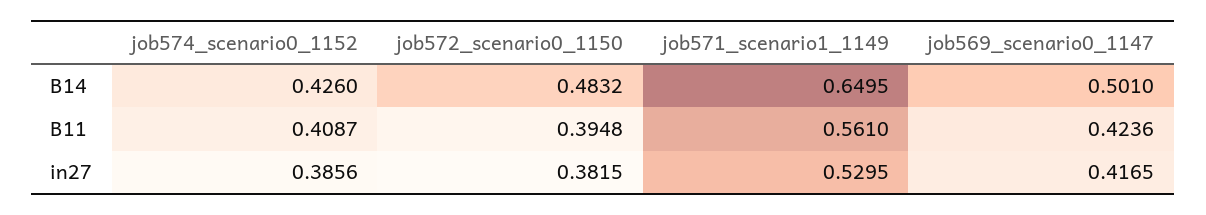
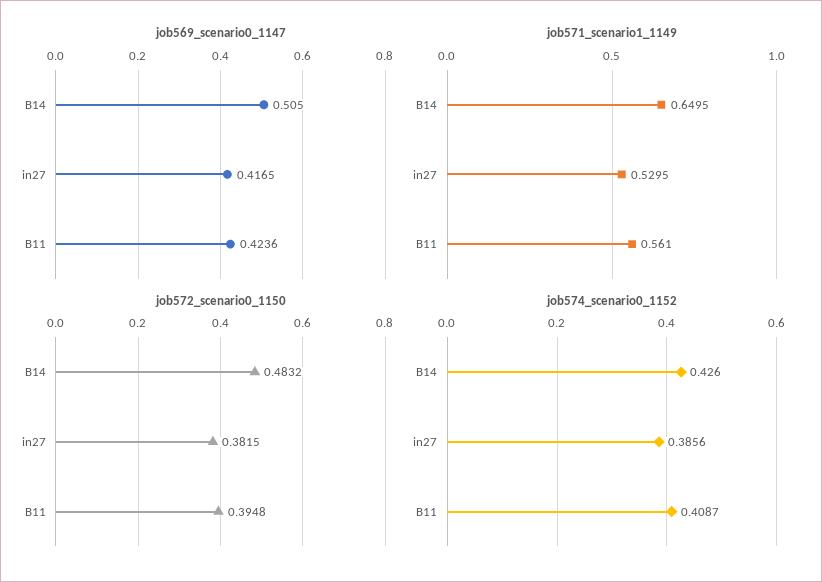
job569_scenario0_1147, B14: 0.501 -> 0.505

